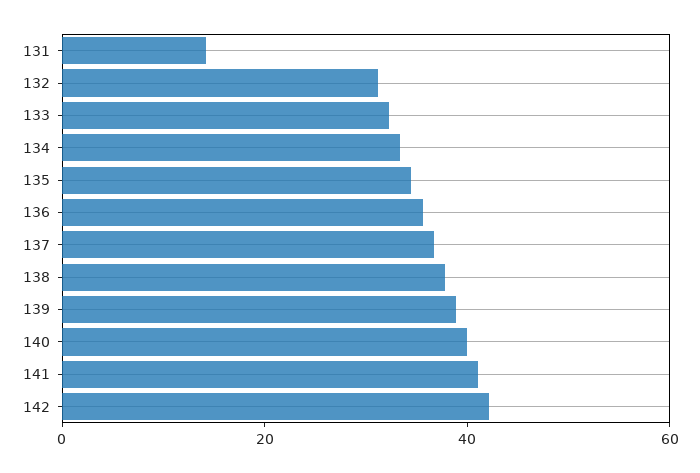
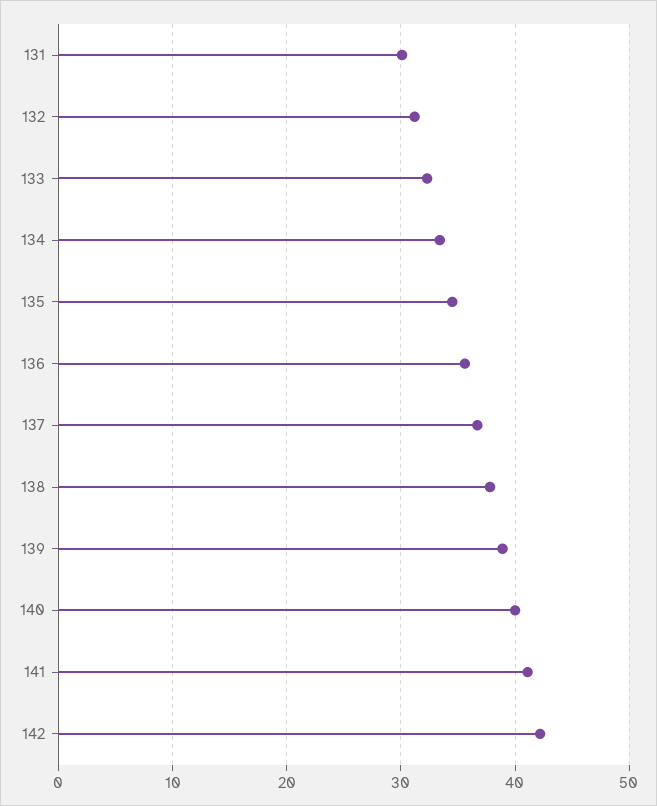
131: 15 -> 30

